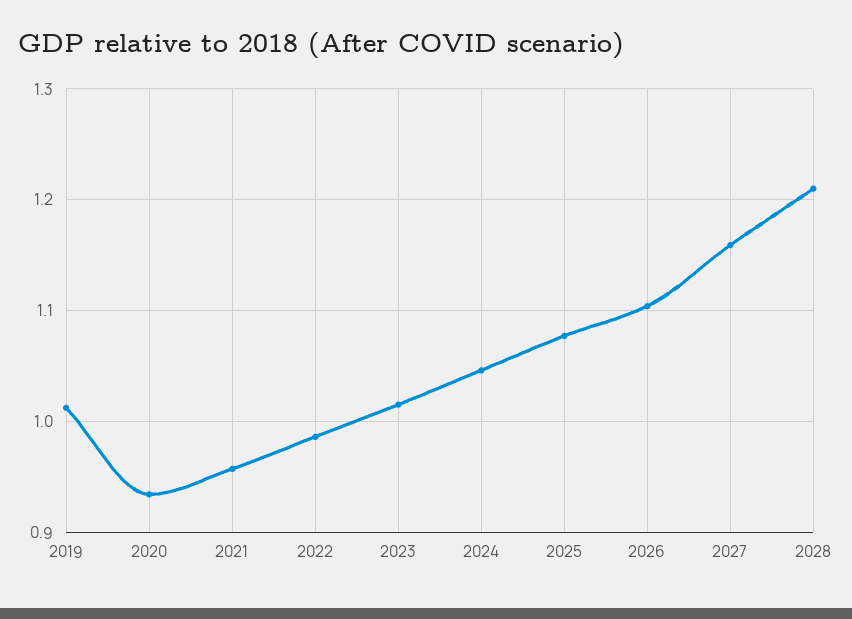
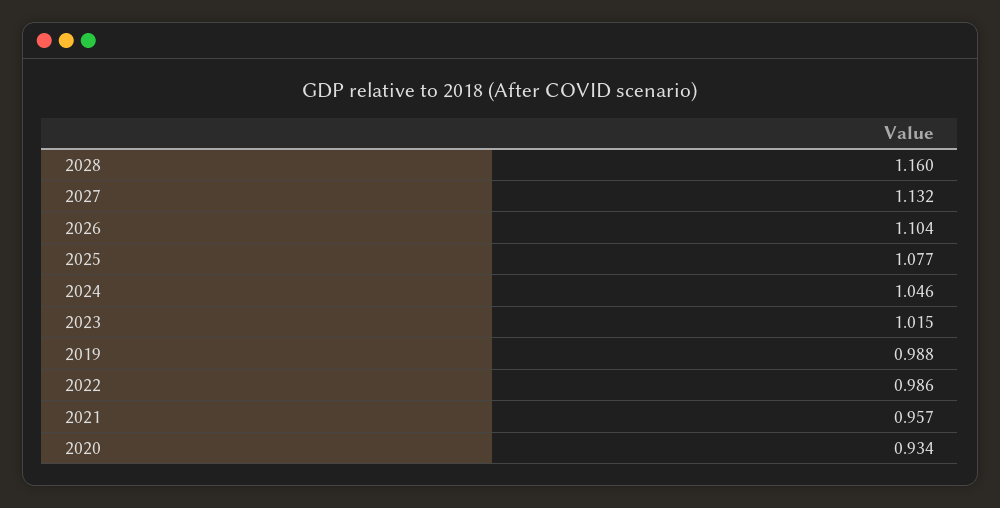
2019: 1.01 -> 0.988
2027: 1.16 -> 1.132
2028: 1.21 -> 1.16

